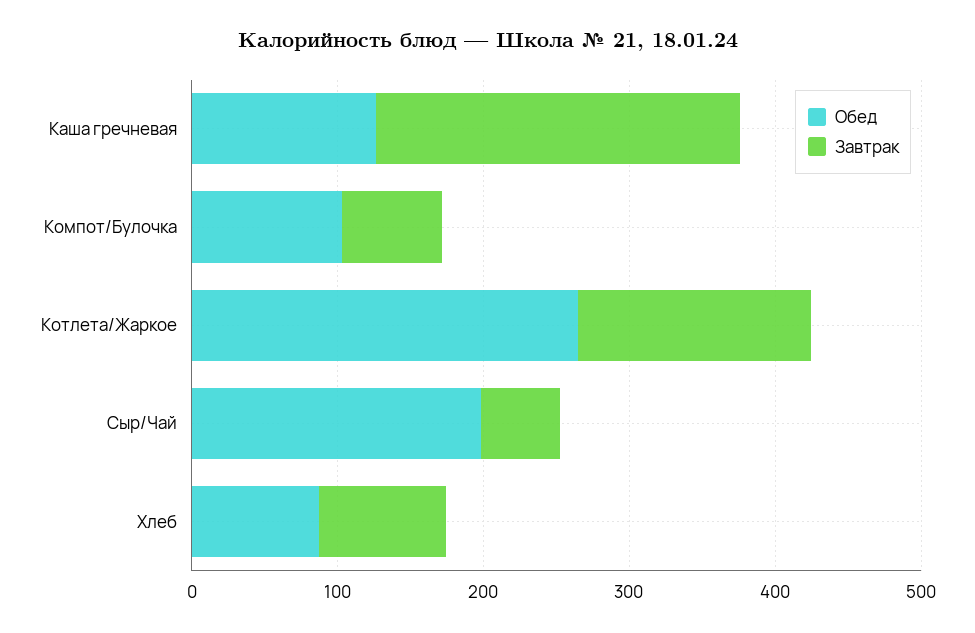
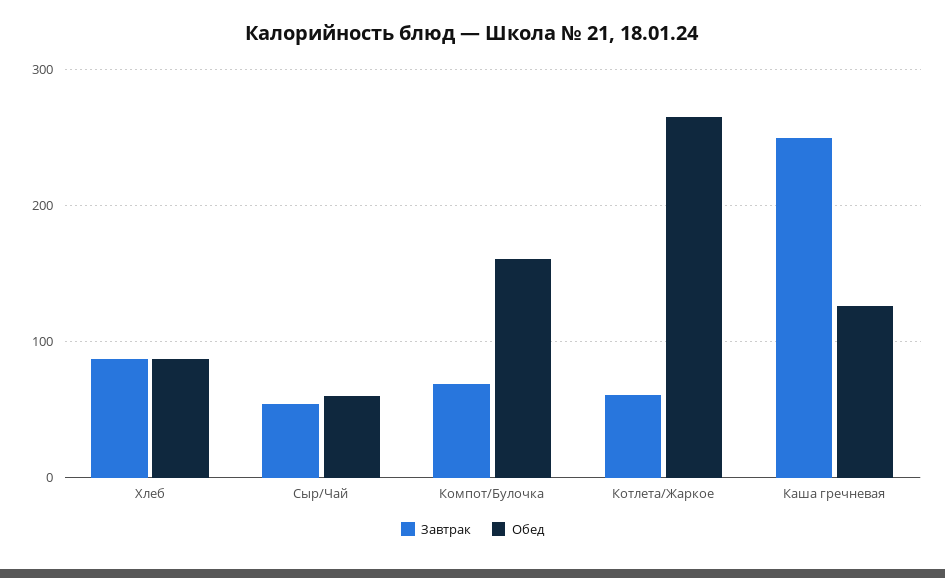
Обед, Компот/Булочка: 100 -> 160
Завтрак, Котлета/Жаркое: 160 -> 60
Обед, Сыр/Чай: 200 -> 60

